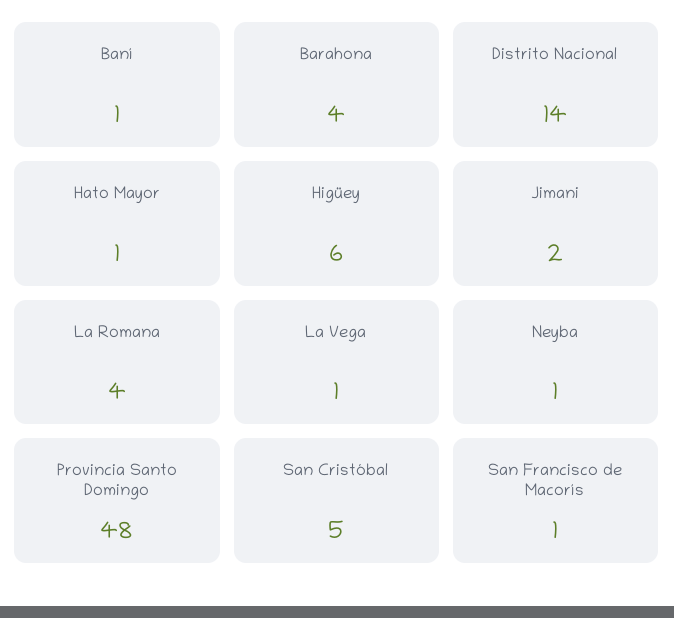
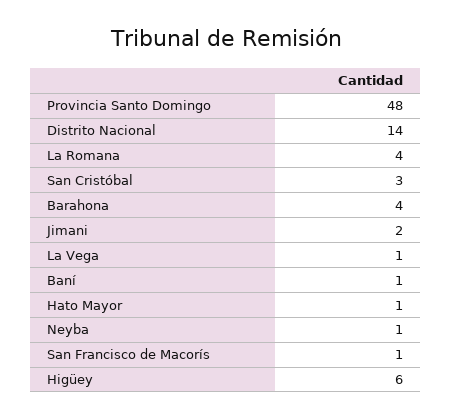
San Cristóbal: 5 -> 3

